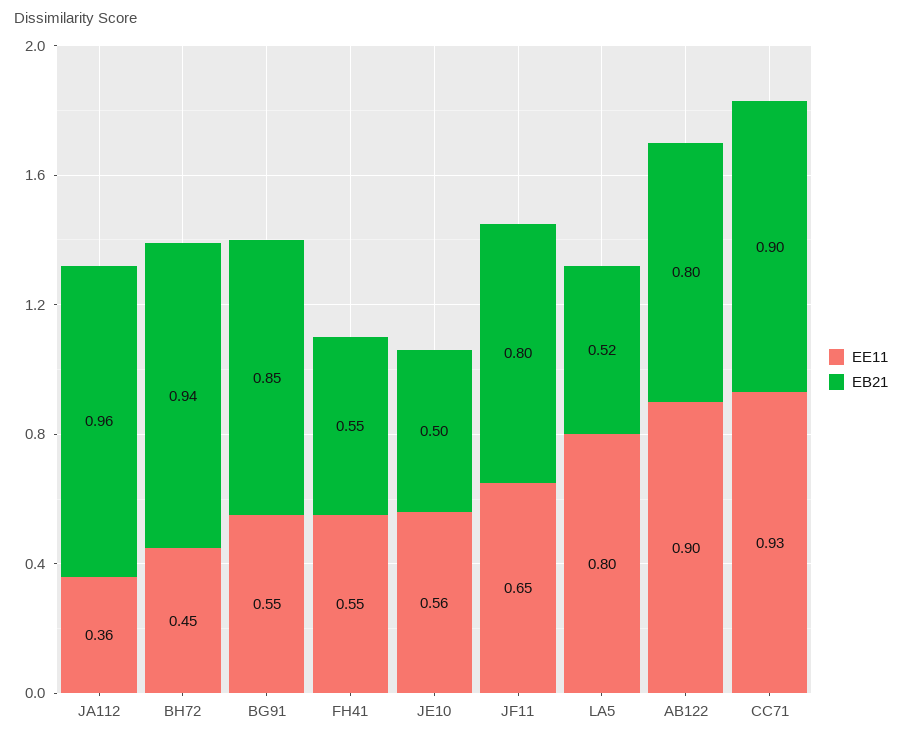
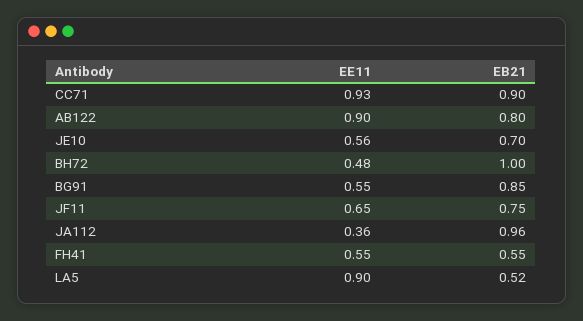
EE11, BH72: 0.45 -> 0.48
EB21, BH72: 0.94 -> 1
EB21, JE10: 0.5 -> 0.7
EB21, JF11: 0.8 -> 0.75
EE11, LA5: 0.8 -> 0.9

